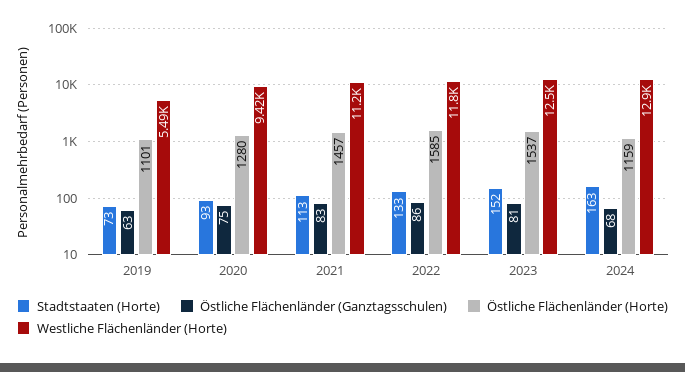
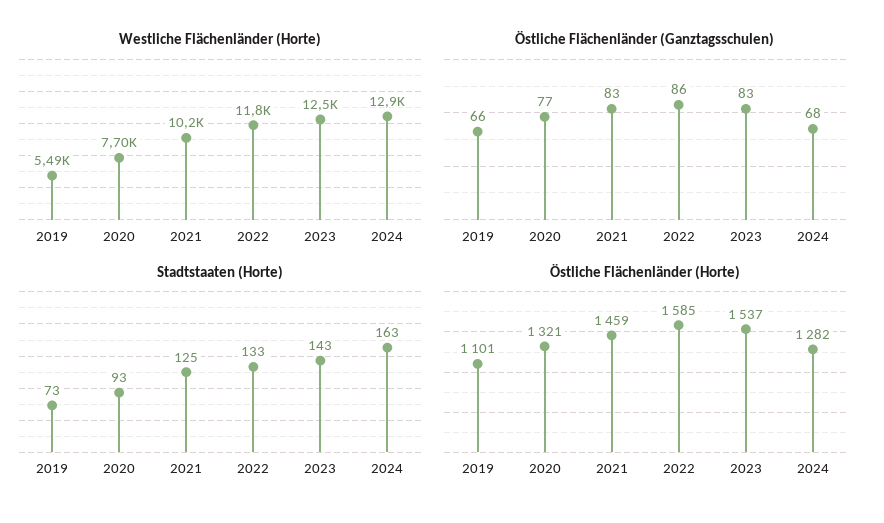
Östliche Flächenländer (Ganztagsschulen), 2019: 63 -> 66
Östliche Flächenländer (Ganztagsschulen), 2020: 75 -> 77
Östliche Flächenländer (Horte), 2020: 1280 -> 1321
Westliche Flächenländer (Horte), 2020: 9420 -> 7700
Stadtstaaten (Horte), 2021: 113 -> 125
Östliche Flächenländer (Horte), 2021: 1457 -> 1459
Westliche Flächenländer (Horte), 2021: 11200 -> 10200
Stadtstaaten (Horte), 2023: 152 -> 143
Östliche Flächenländer (Ganztagsschulen), 2023: 81 -> 83
Östliche Flächenländer (Horte), 2024: 1159 -> 1282

